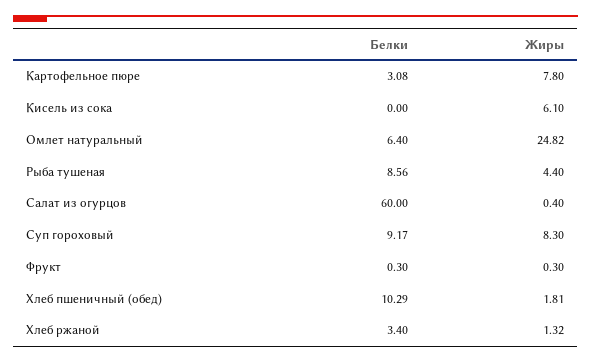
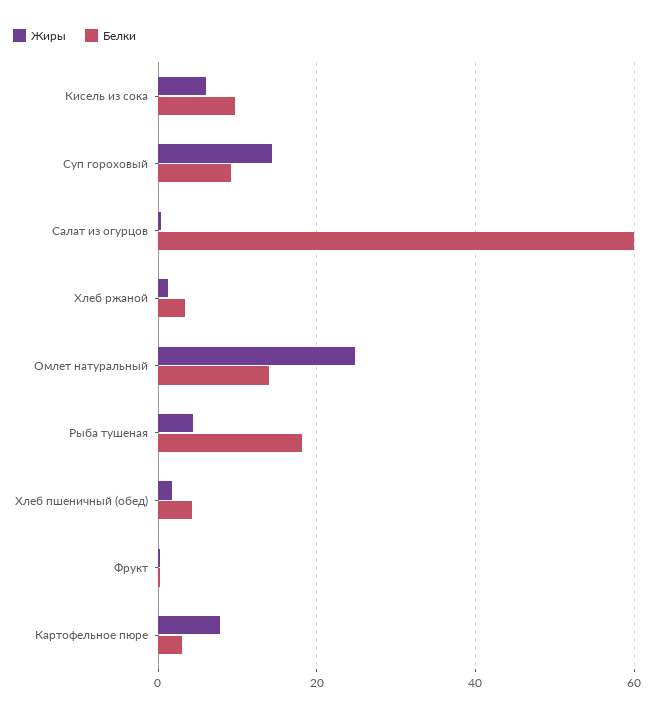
Белки, Кисель из сока: 0 -> 10
Белки, Омлет натуральный: 6.4 -> 14
Белки, Рыба тушеная: 8.56 -> 18
Жиры, Суп гороховый: 8.3 -> 14
Белки, Хлеб пшеничный (обед): 10.29 -> 4

